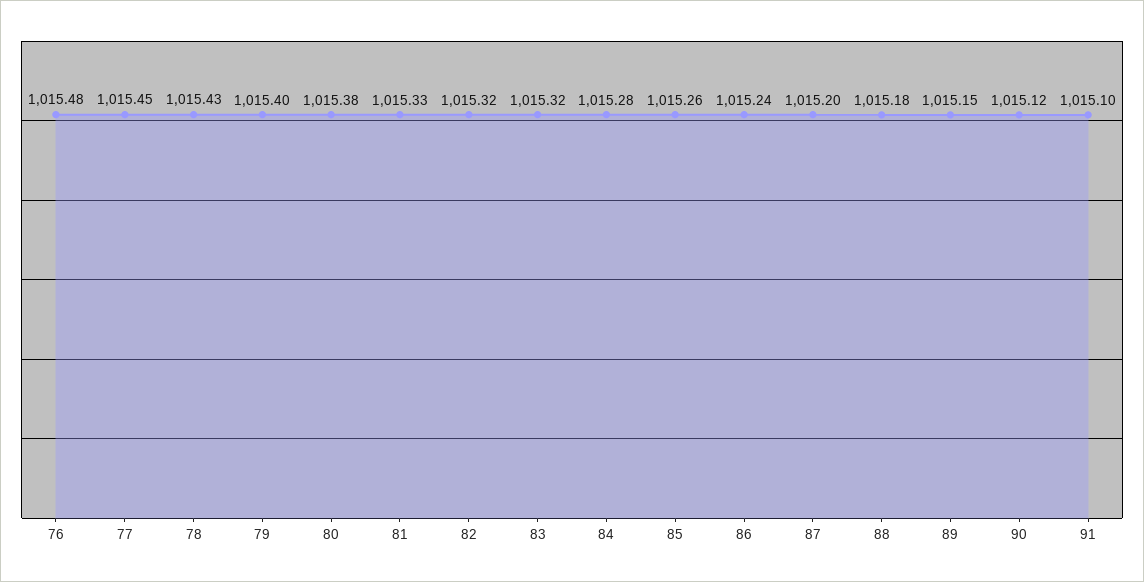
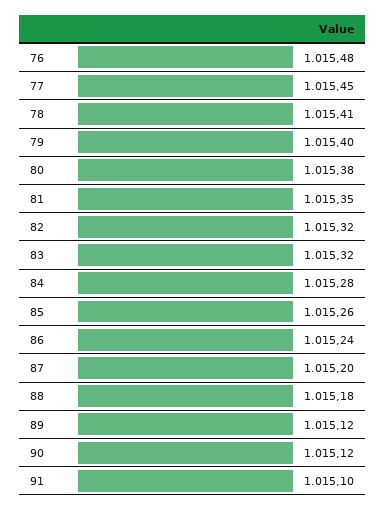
78: 1015.43 -> 1015.41
81: 1015.33 -> 1015.35
89: 1015.15 -> 1015.12

